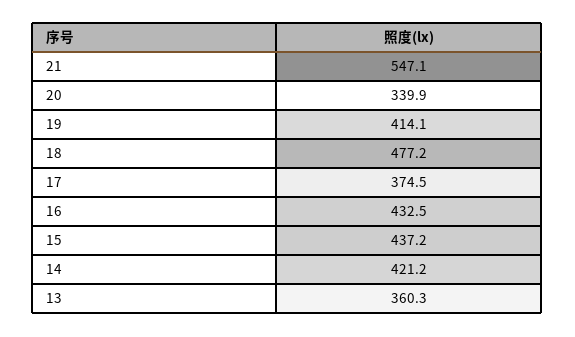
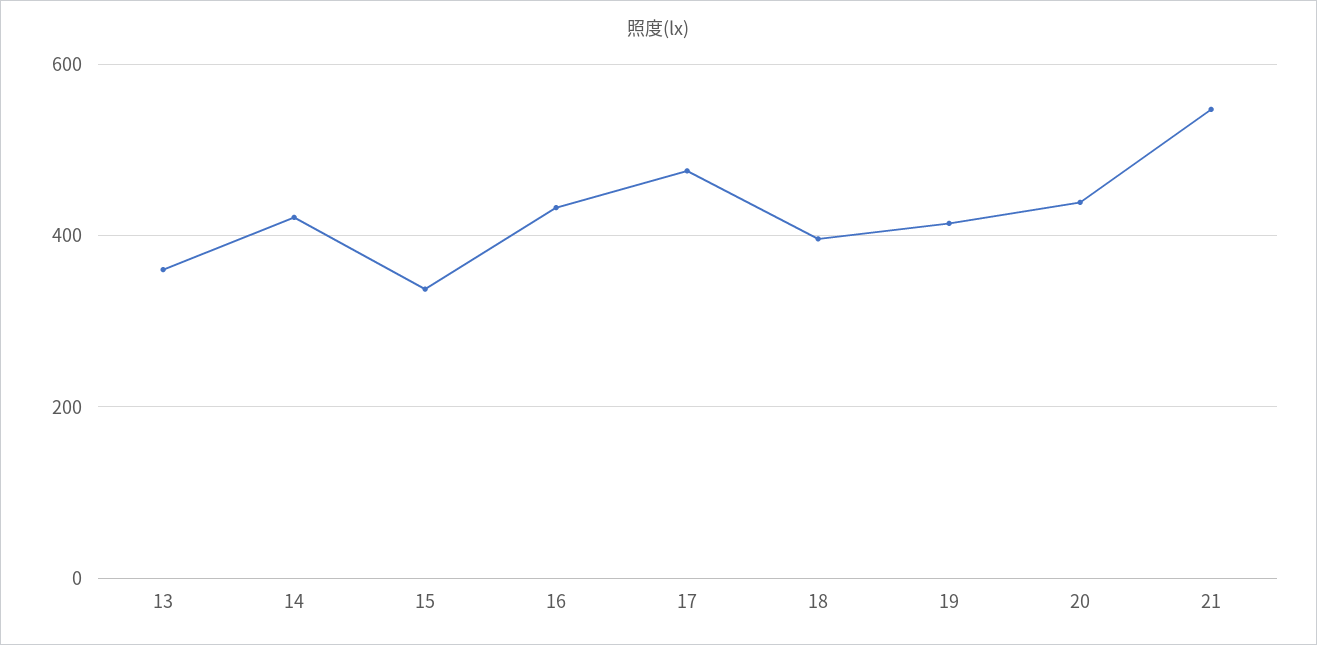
20: 339.9 -> 440
18: 477.2 -> 400
17: 374.5 -> 480
15: 437.2 -> 340

